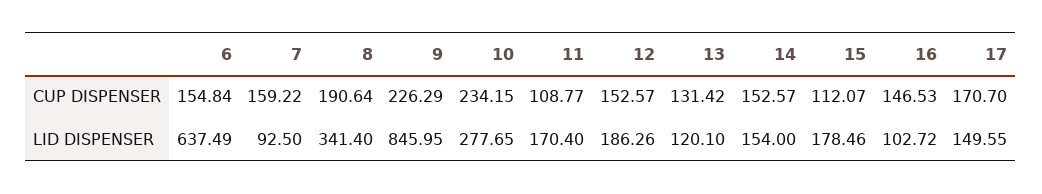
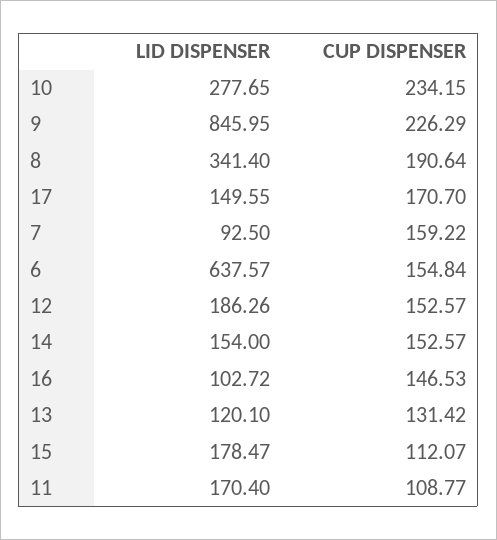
6, LID DISPENSER: 637.49 -> 637.57
15, LID DISPENSER: 178.46 -> 178.47

